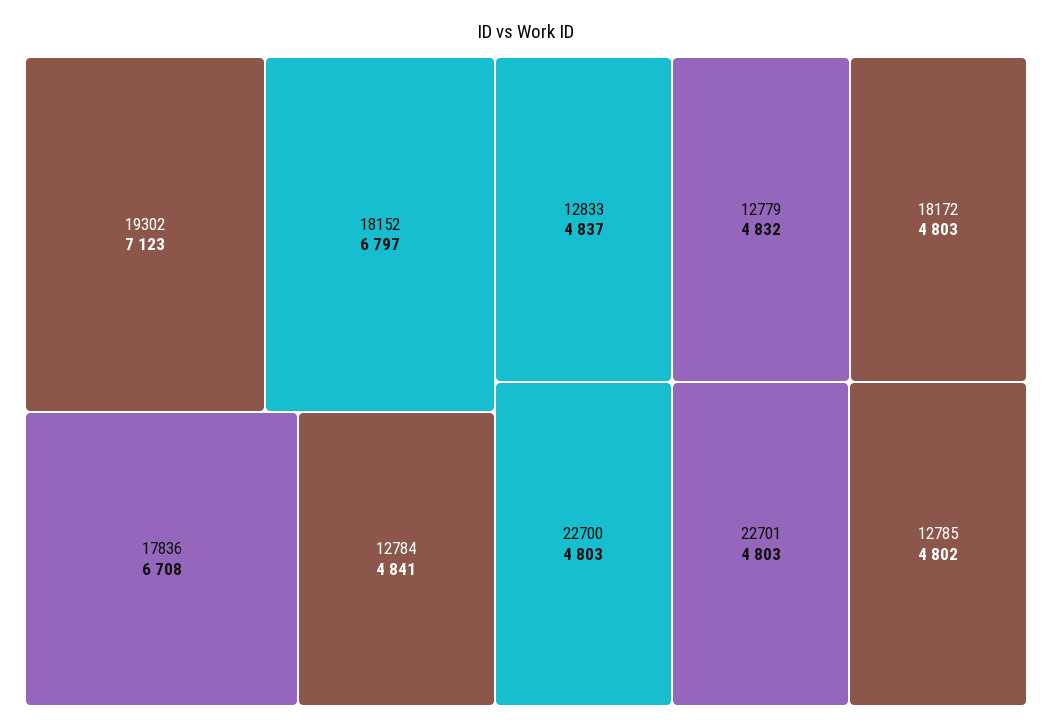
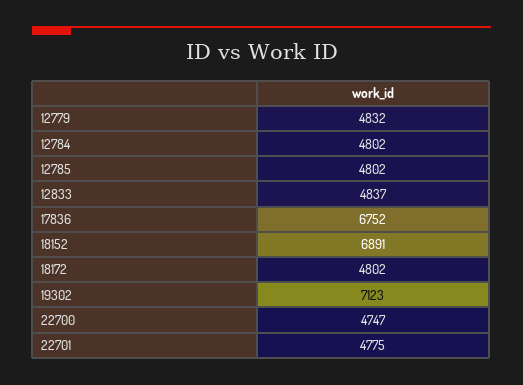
18152: 6797 -> 6891
17836: 6708 -> 6752
12784: 4841 -> 4802
18172: 4803 -> 4802
22700: 4803 -> 4747
22701: 4803 -> 4775

